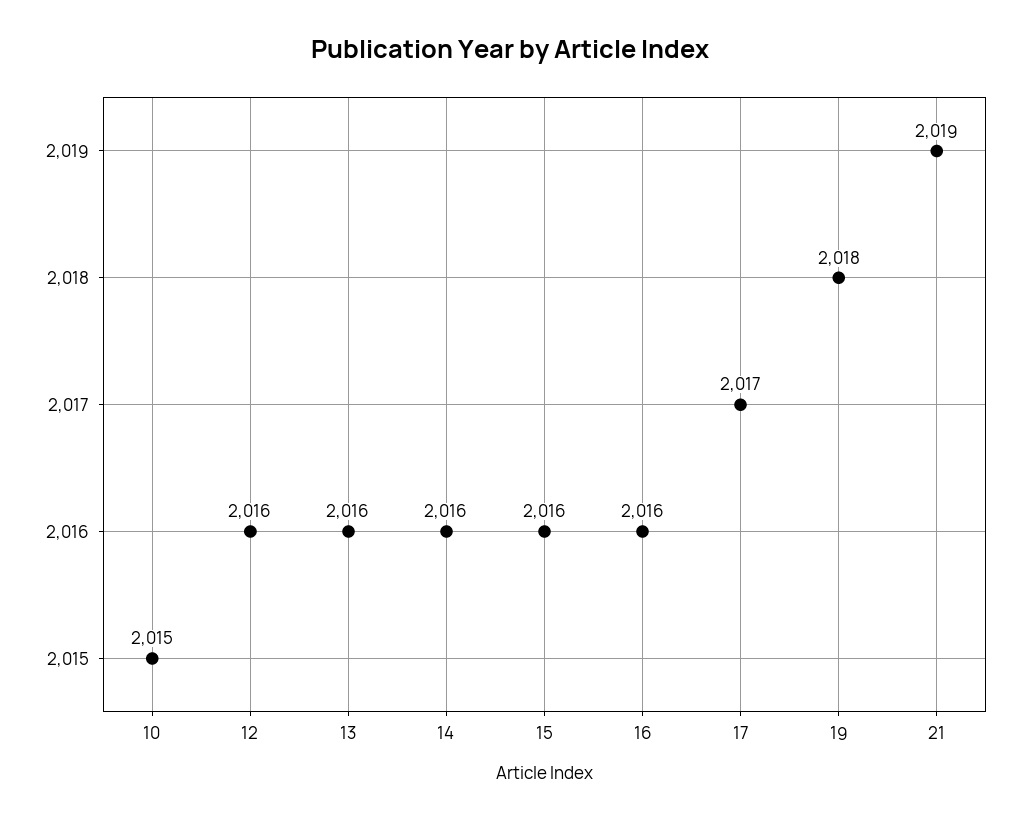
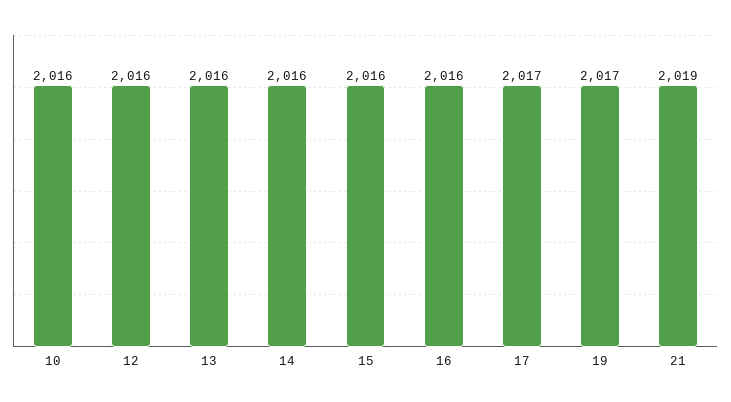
10: 2015 -> 2016
19: 2018 -> 2017

